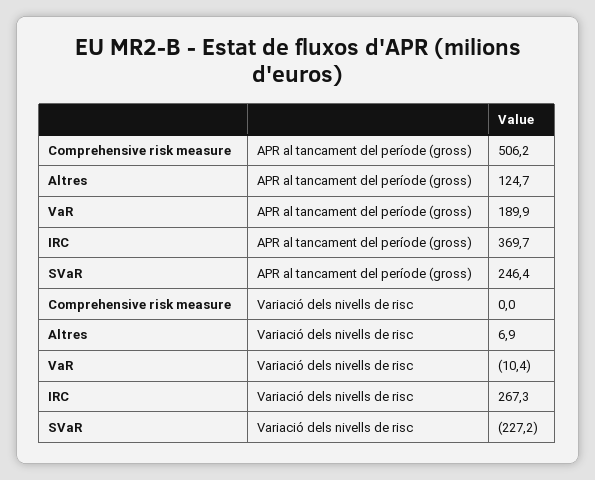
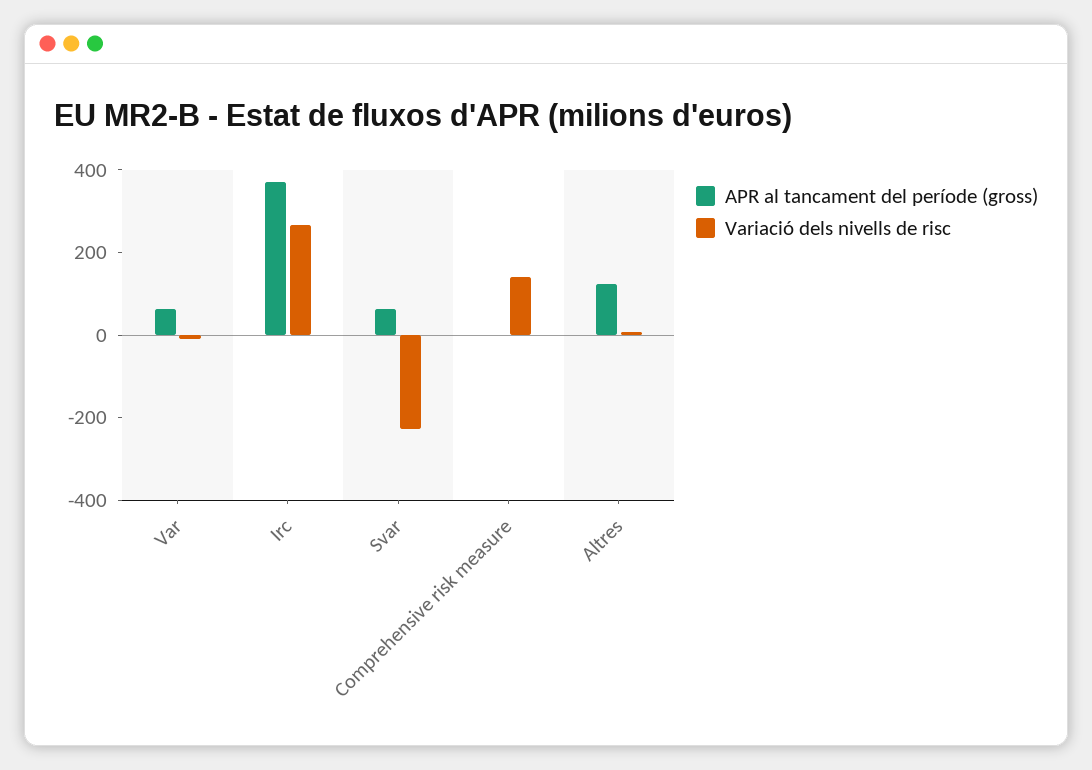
APR al tancament del període (gross), Comprehensive risk measure: 506.2 -> 0
APR al tancament del període (gross), VaR: 189.9 -> 50
APR al tancament del període (gross), SVaR: 246.4 -> 50
Variació dels nivells de risc, Comprehensive risk measure: 0 -> 150

